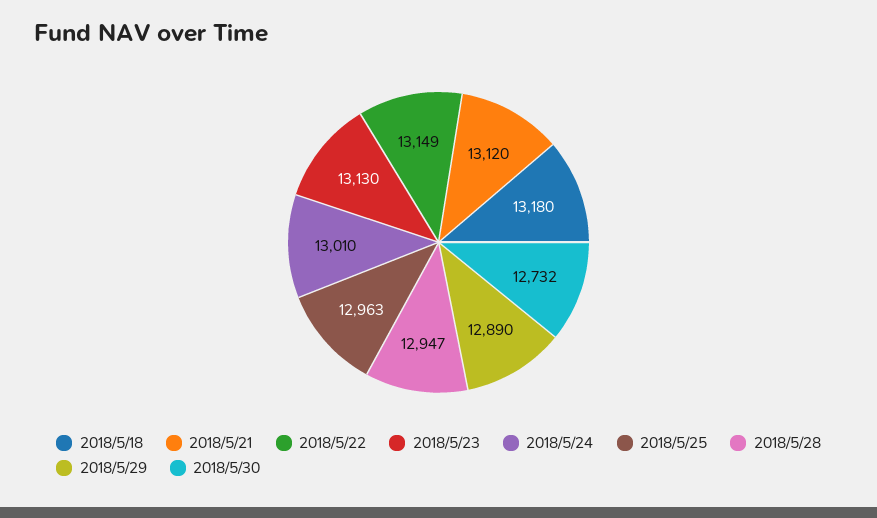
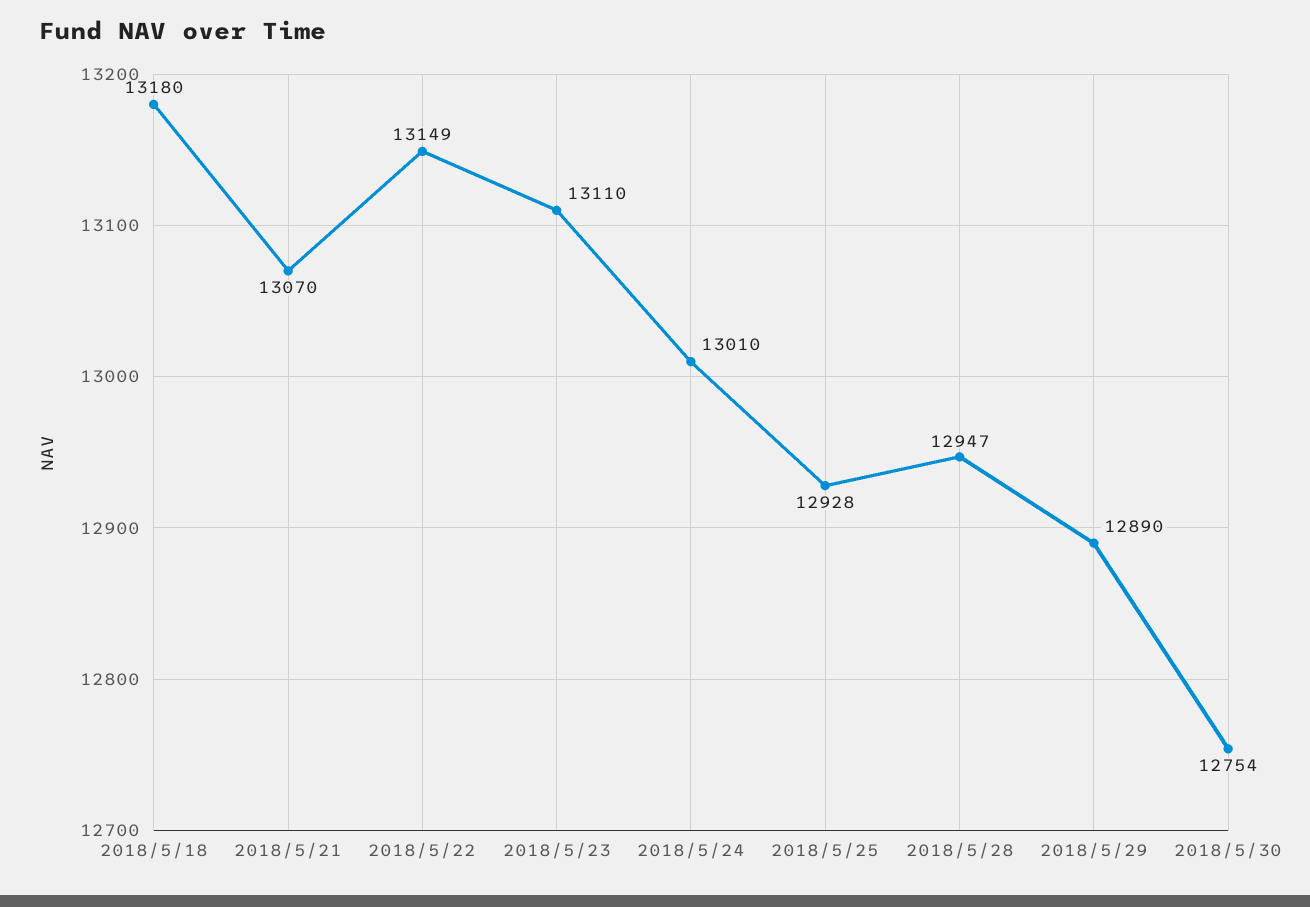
2018/5/21: 13120 -> 13070
2018/5/23: 13130 -> 13110
2018/5/25: 12963 -> 12928
2018/5/30: 12732 -> 12754

